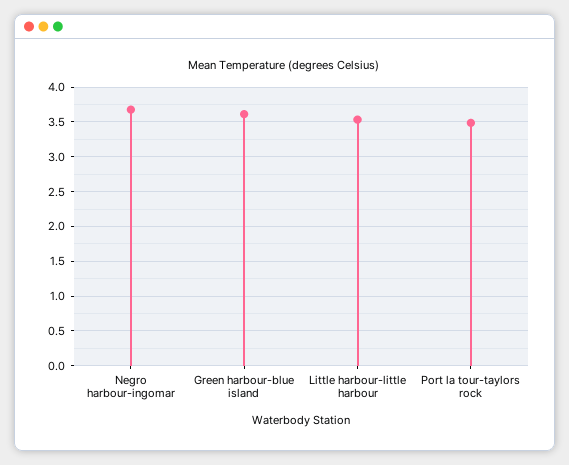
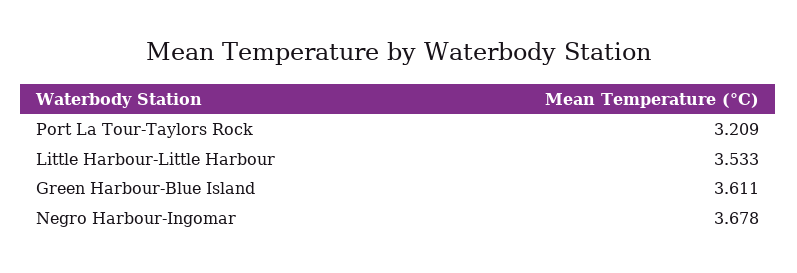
Port la tour-taylors rock: 3.5 -> 3.209

